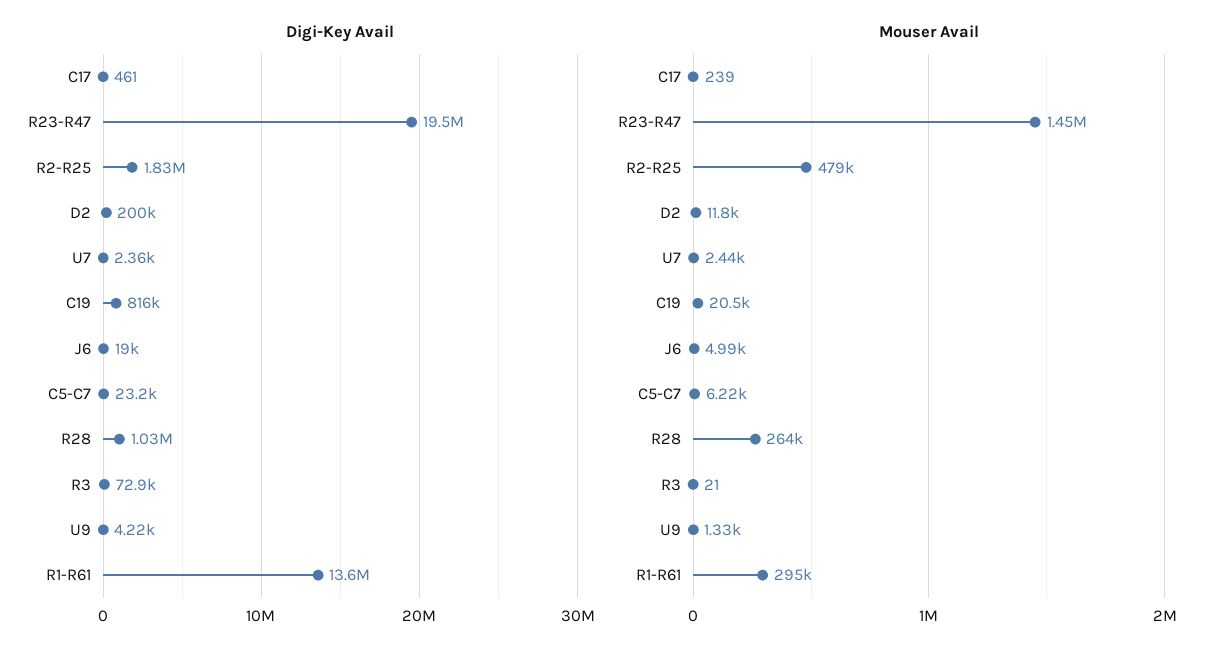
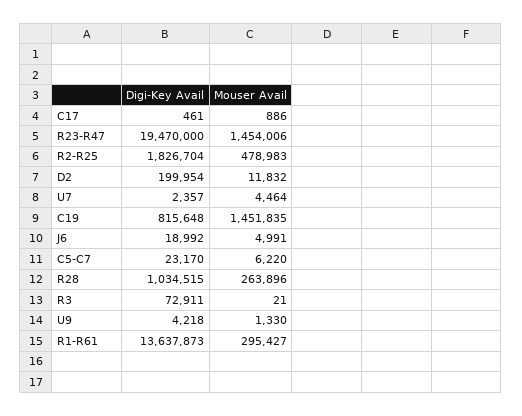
Mouser Avail, C17: 239 -> 886
Mouser Avail, U7: 2440 -> 4464
Mouser Avail, C19: 20500 -> 1451835

